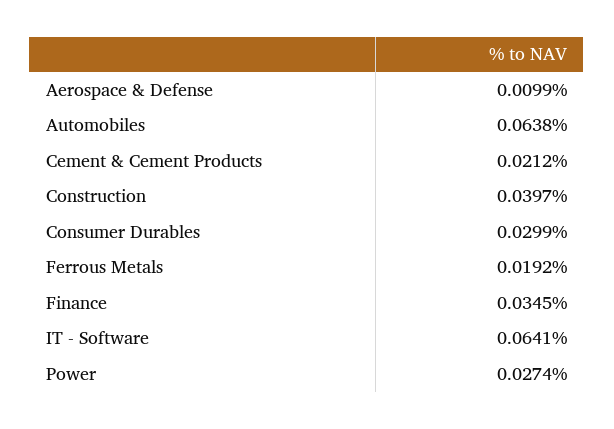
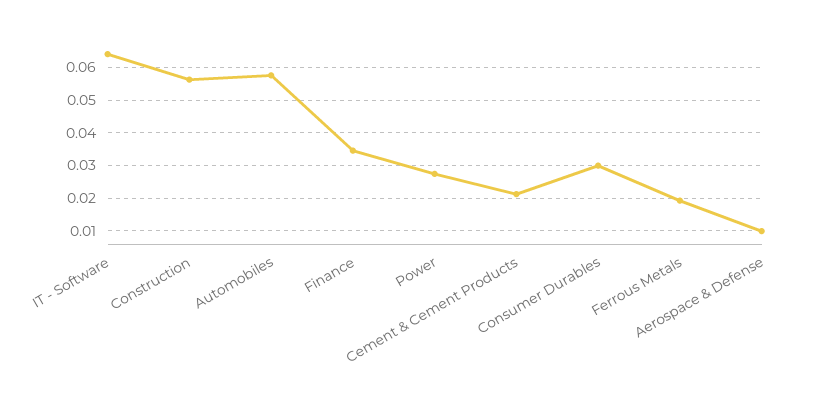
Automobiles: 0.0638 -> 0.058
Construction: 0.0397 -> 0.056

